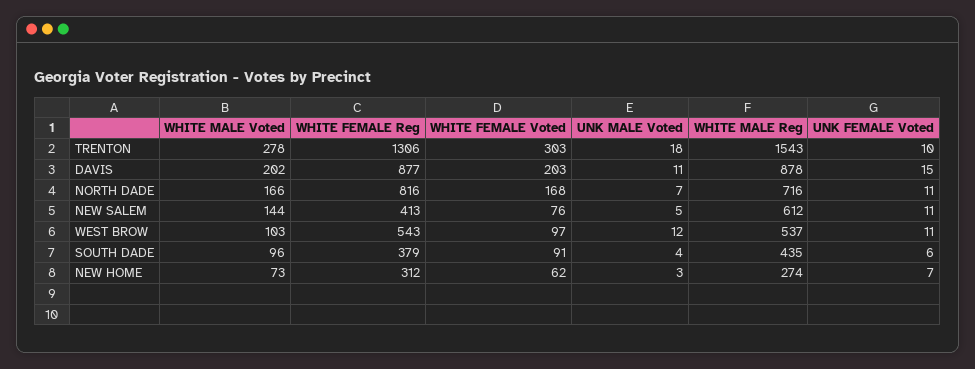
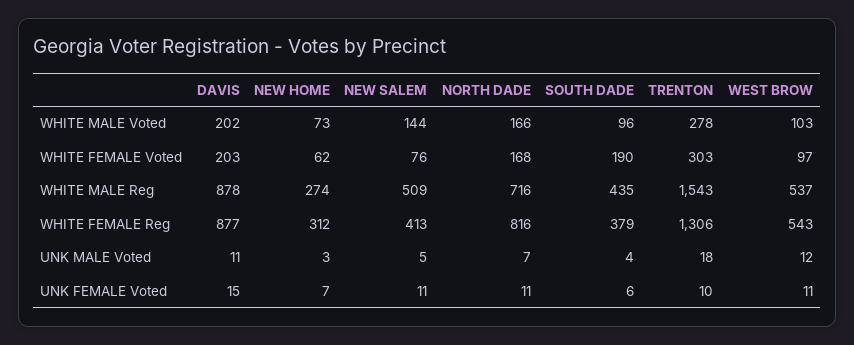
WHITE MALE Reg, NEW SALEM: 612 -> 509
WHITE FEMALE Voted, SOUTH DADE: 91 -> 190

